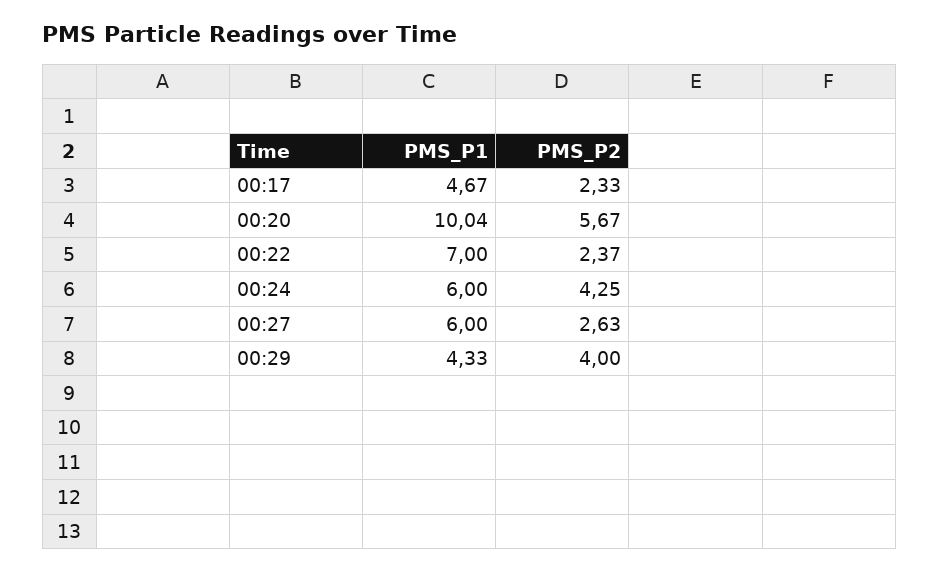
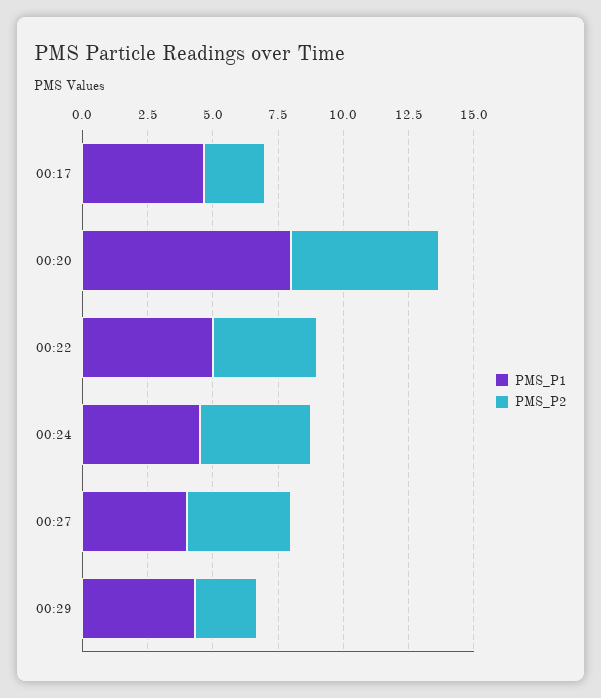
PMS_P1, 00:20: 10.04 -> 8
PMS_P1, 00:22: 7 -> 5
PMS_P2, 00:22: 2.37 -> 4
PMS_P1, 00:24: 6 -> 4.5
PMS_P1, 00:27: 6 -> 4
PMS_P2, 00:27: 2.63 -> 4
PMS_P2, 00:29: 4 -> 2.5

